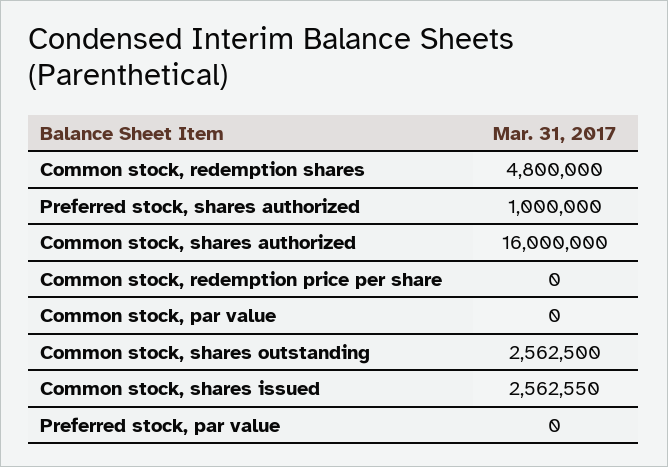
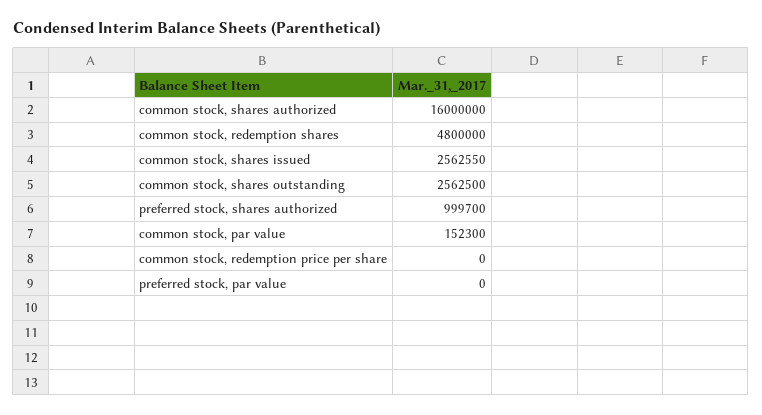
Preferred stock, shares authorized: 1000000 -> 999700
Common stock, par value: 0 -> 152300

